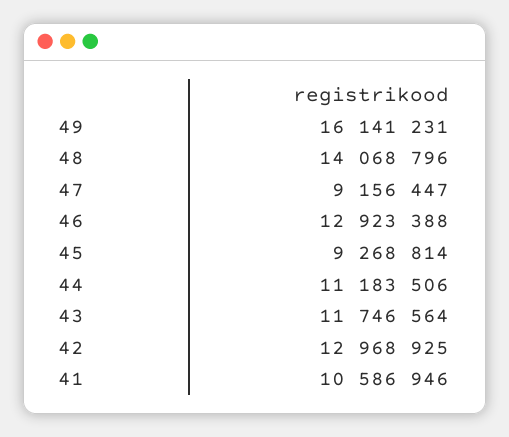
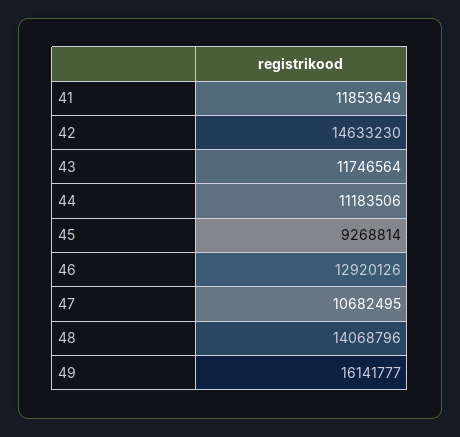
49: 16141231 -> 16141777
47: 9156447 -> 10682495
46: 12923388 -> 12920126
42: 12968925 -> 14633230
41: 10586946 -> 11853649

